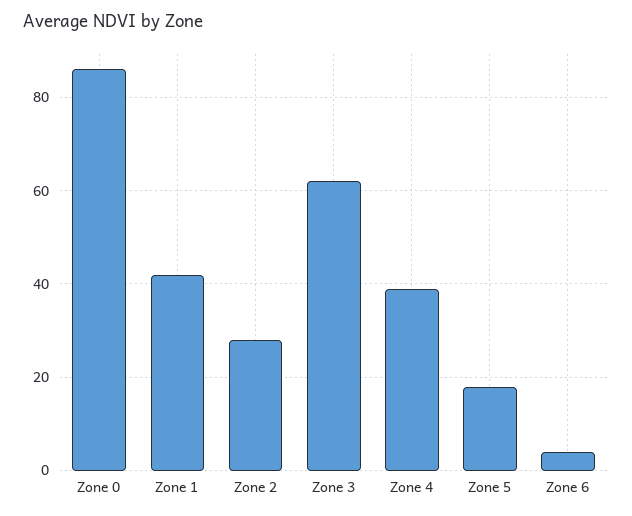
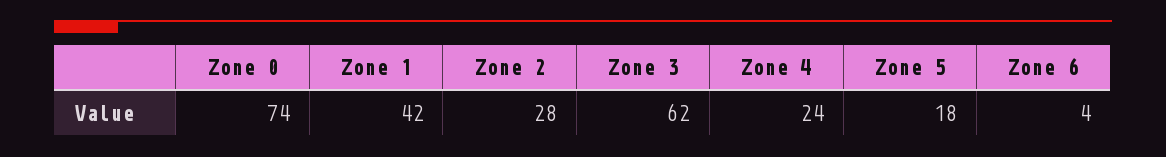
Zone 0: 85 -> 74
Zone 4: 40 -> 24

